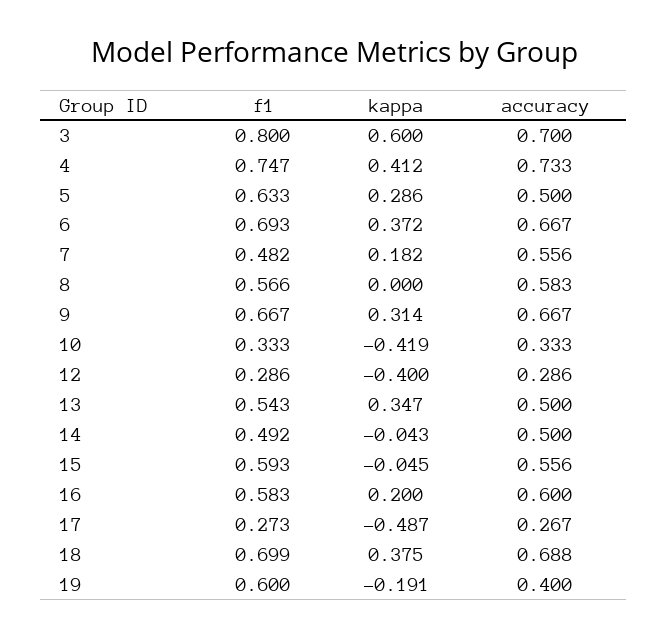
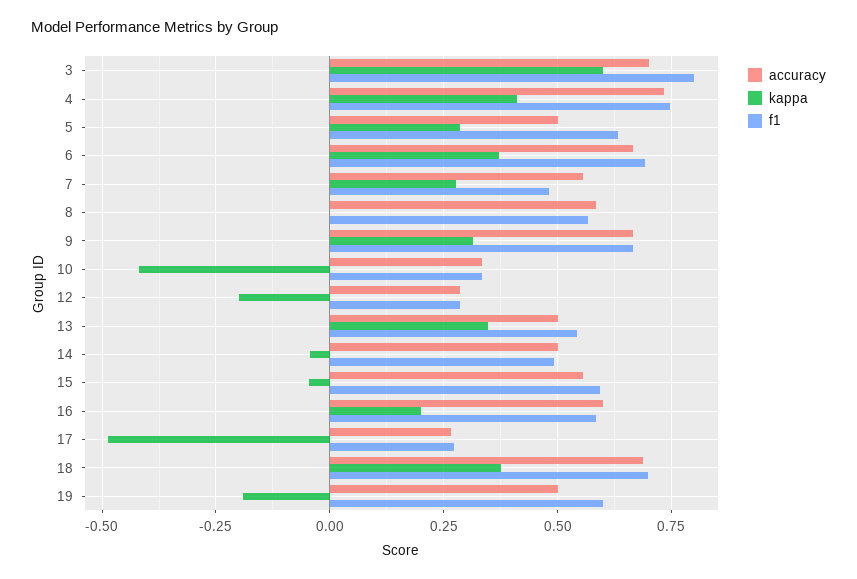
kappa, 7: 0.182 -> 0.275
kappa, 12: -0.4 -> -0.2
accuracy, 19: 0.4 -> 0.5

